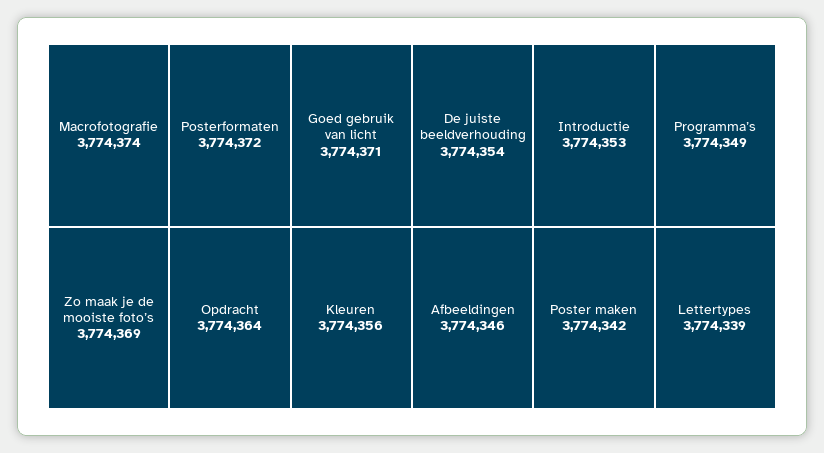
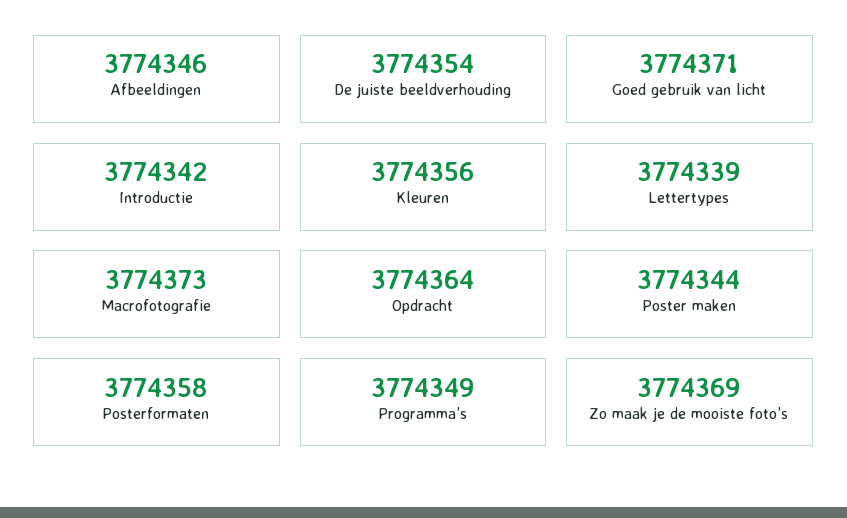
Macrofotografie: 3774374 -> 3774373
Posterformaten: 3774372 -> 3774358
Introductie: 3774353 -> 3774342
Poster maken: 3774342 -> 3774344

